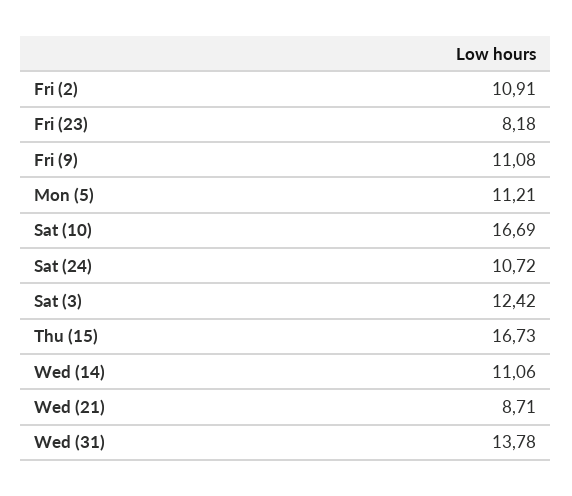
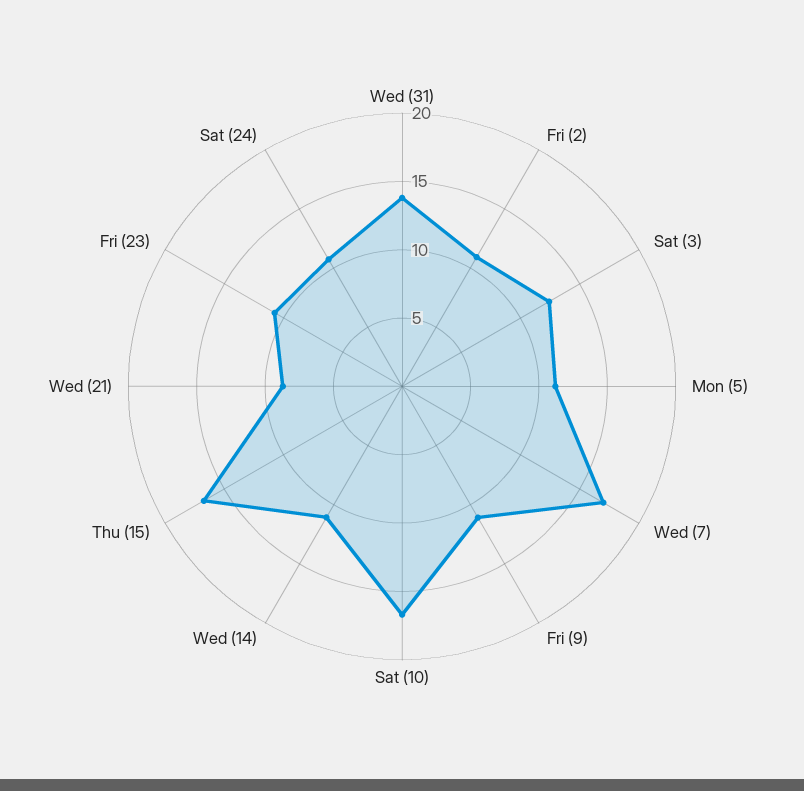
Fri (23): 8.18 -> 11
Wed (7): none -> 17

